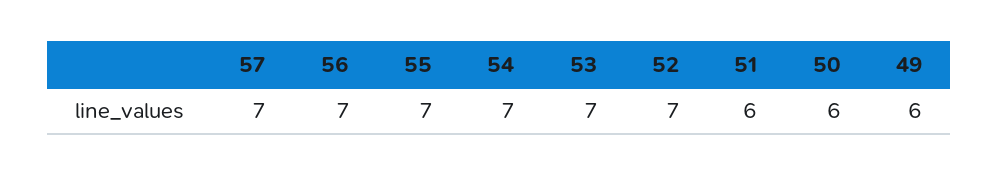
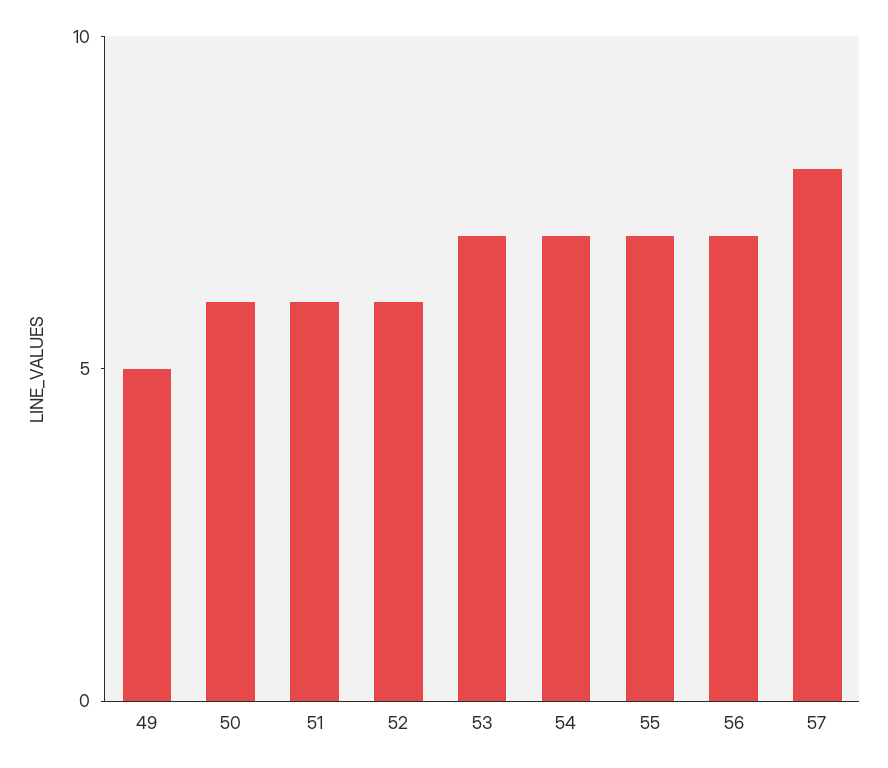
57: 7 -> 8
52: 7 -> 6
49: 6 -> 5

